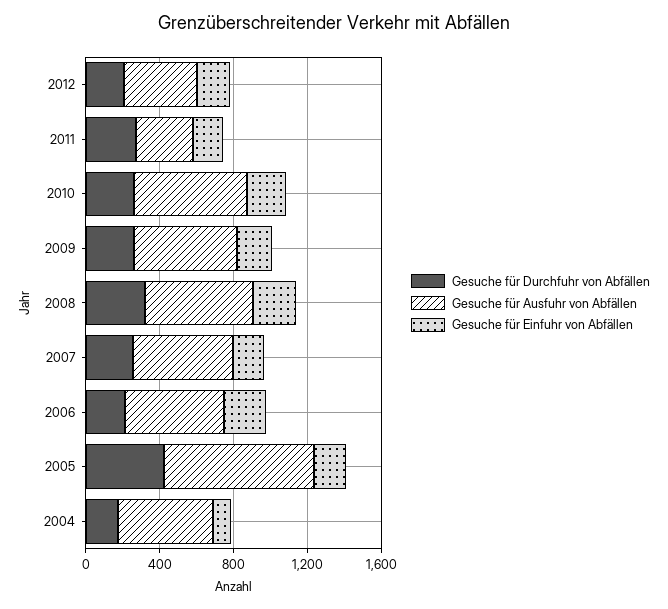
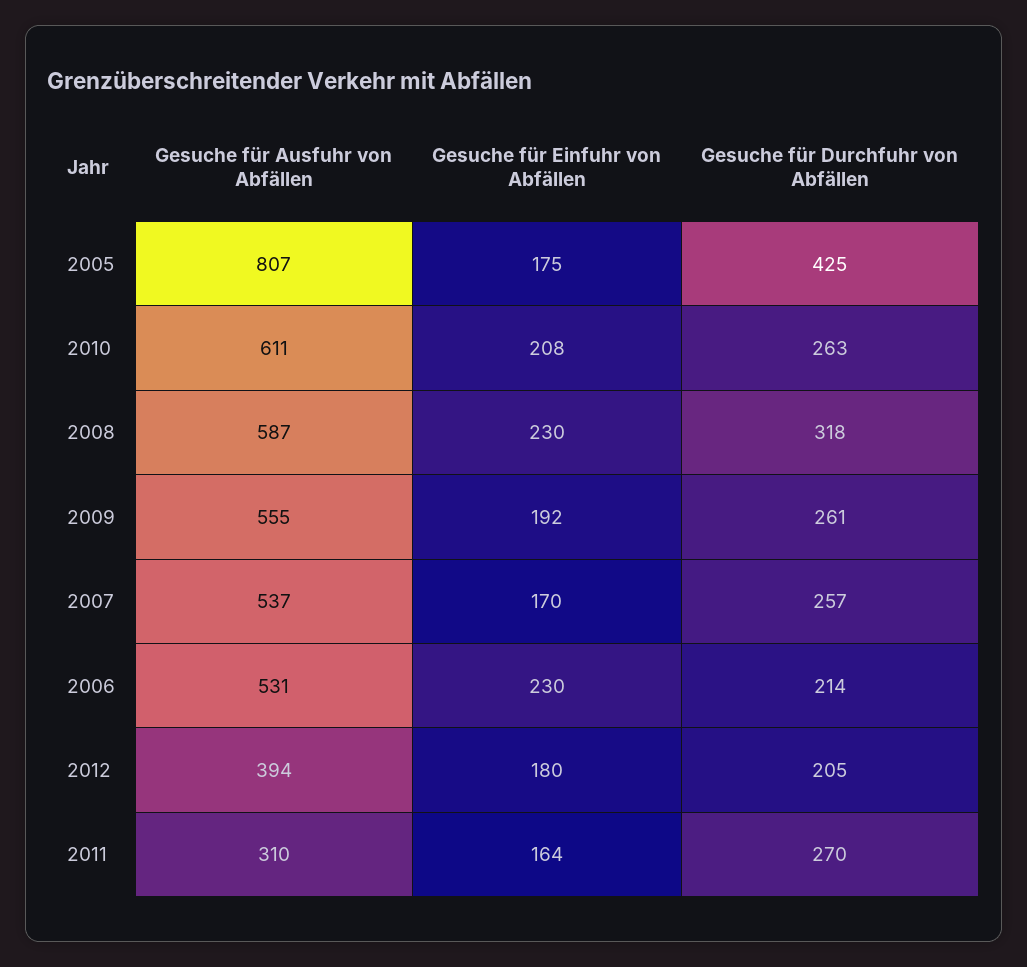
Gesuche für Durchfuhr von Abfällen, 2004: 200 -> none
Gesuche für Ausfuhr von Abfällen, 2004: 500 -> none
Gesuche für Einfuhr von Abfällen, 2004: 100 -> none

